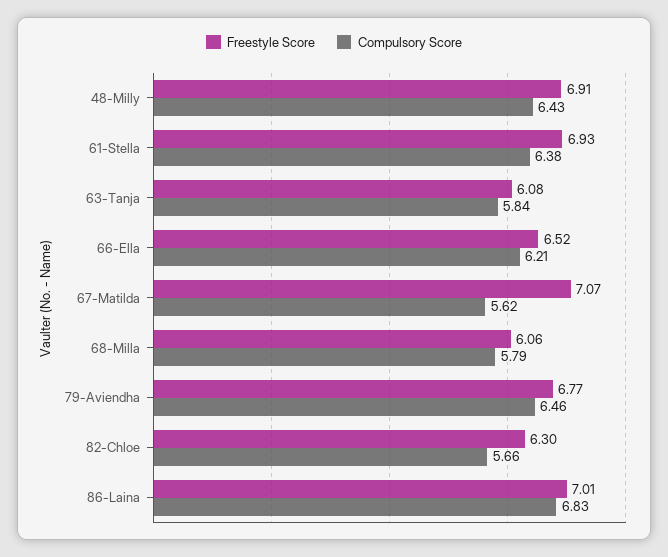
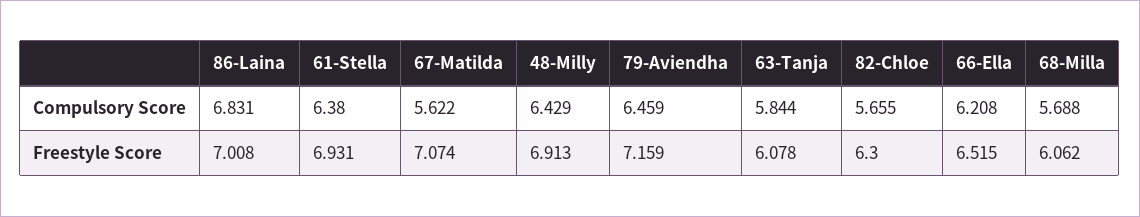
Compulsory Score, 68-Milla: 5.79 -> 5.688
Freestyle Score, 79-Aviendha: 6.77 -> 7.159

